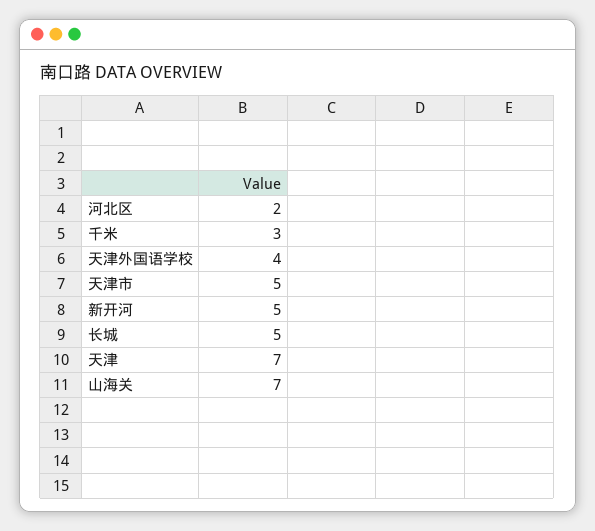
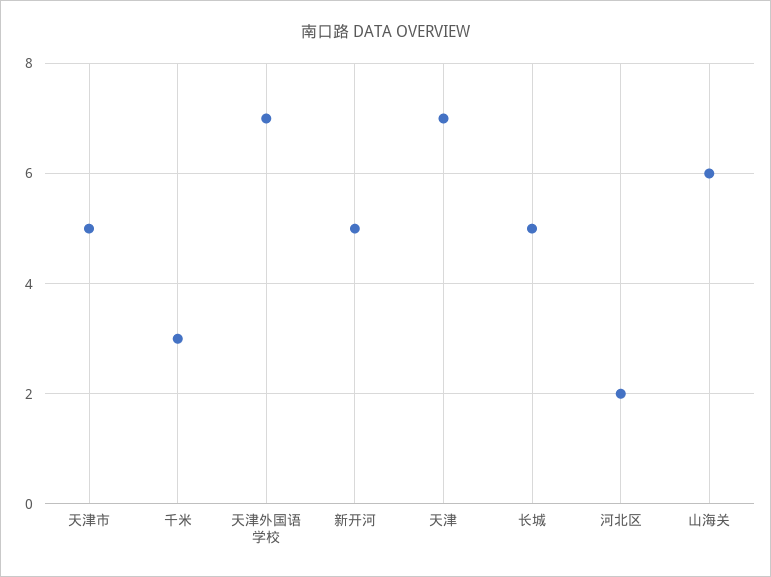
天津外国语学校: 4 -> 7
山海关: 7 -> 6

